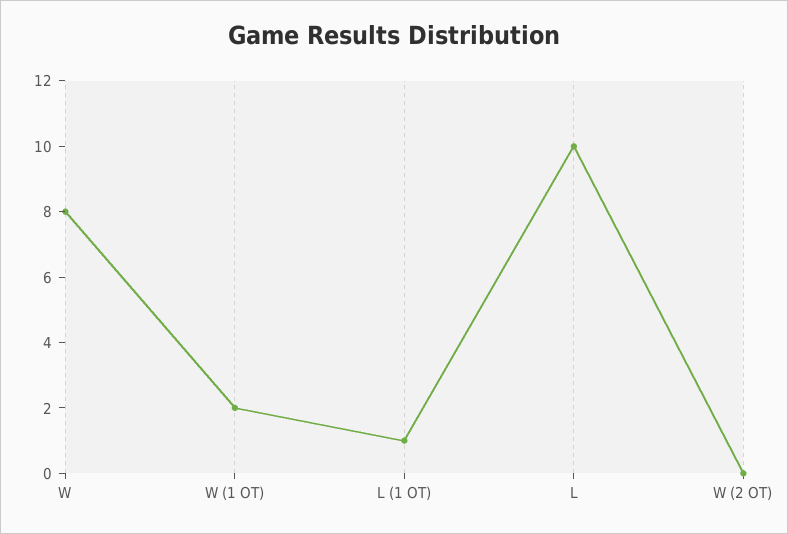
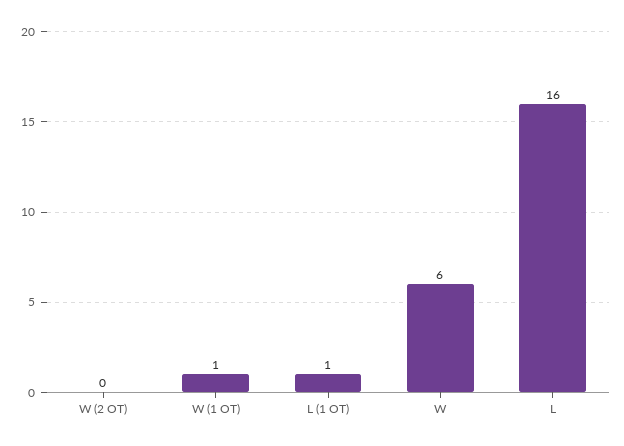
W: 8 -> 6
W (1 OT): 2 -> 1
L: 10 -> 16

